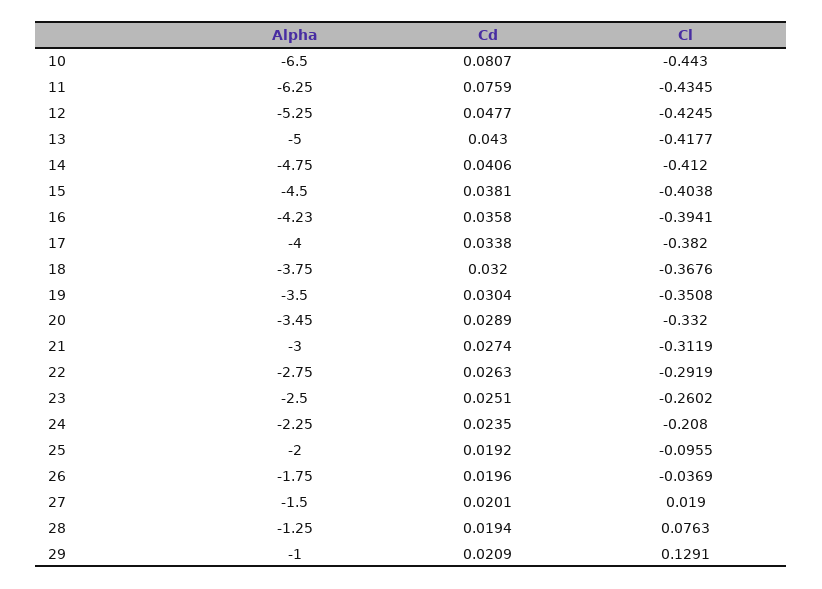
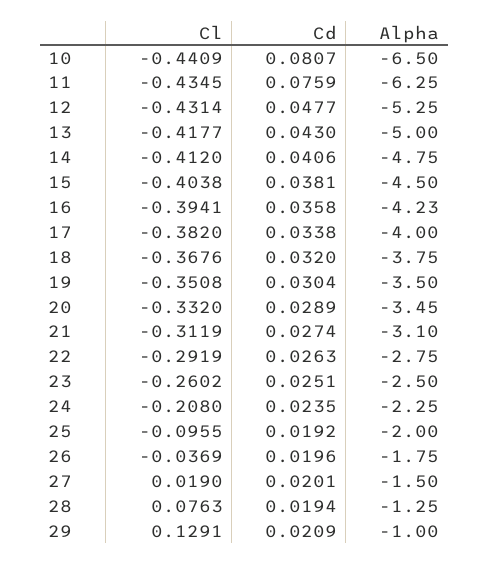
Cl, 10: -0.443 -> -0.4409
Cl, 12: -0.4245 -> -0.4314
Alpha, 21: -3 -> -3.1

